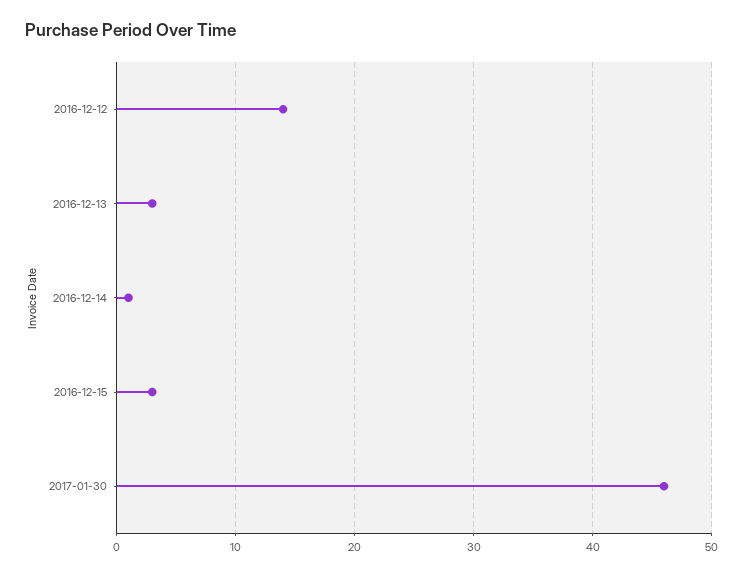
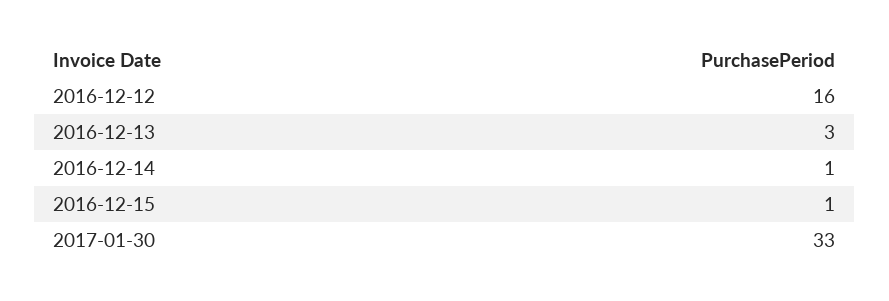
2016-12-12: 14 -> 16
2016-12-15: 3 -> 1
2017-01-30: 46 -> 33

